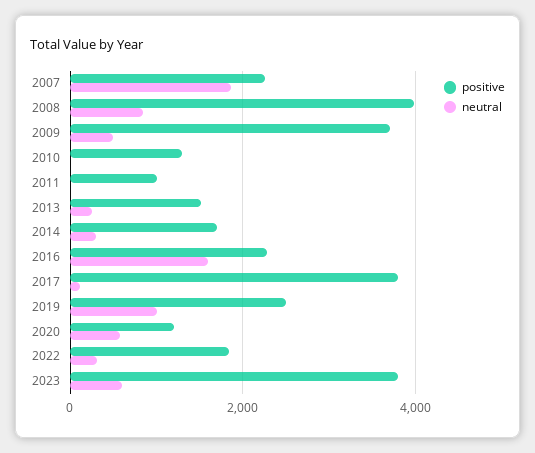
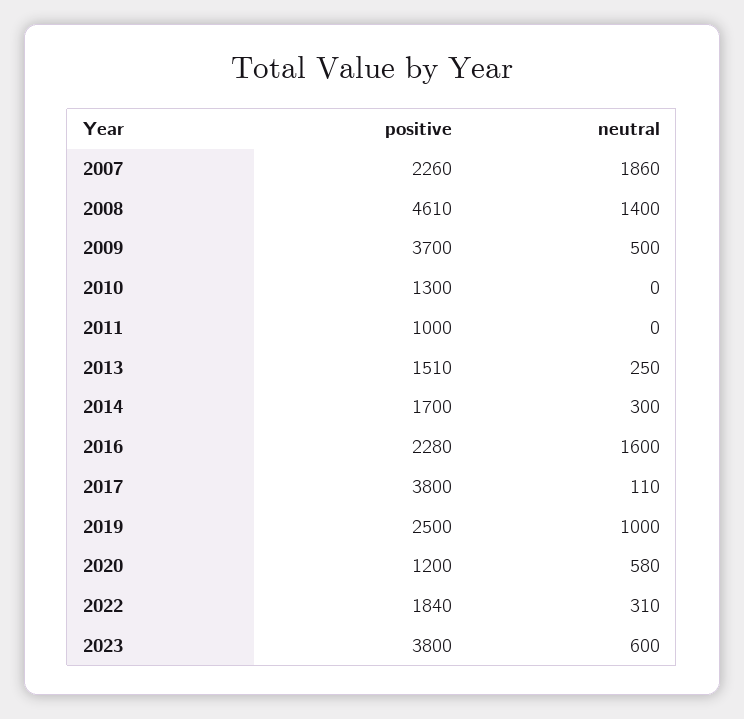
positive, 2008: 4000 -> 4610
neutral, 2008: 800 -> 1400

